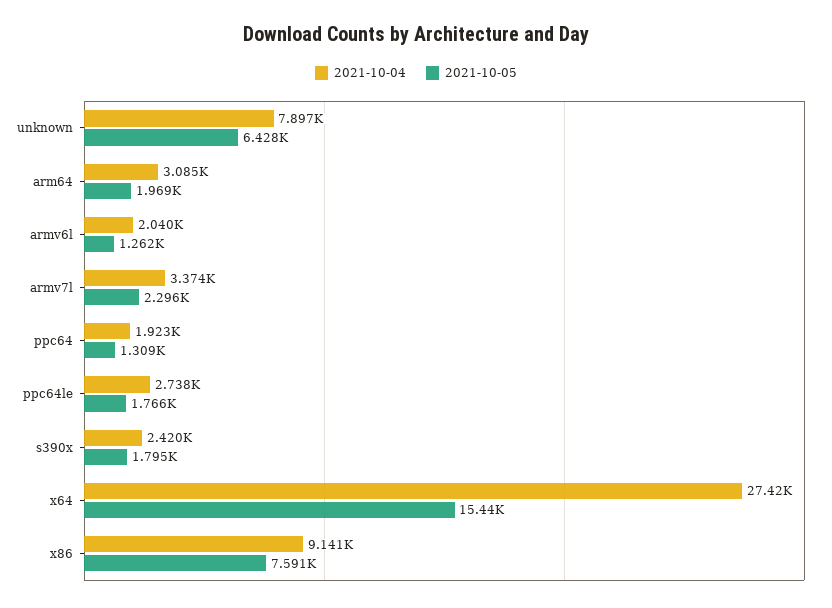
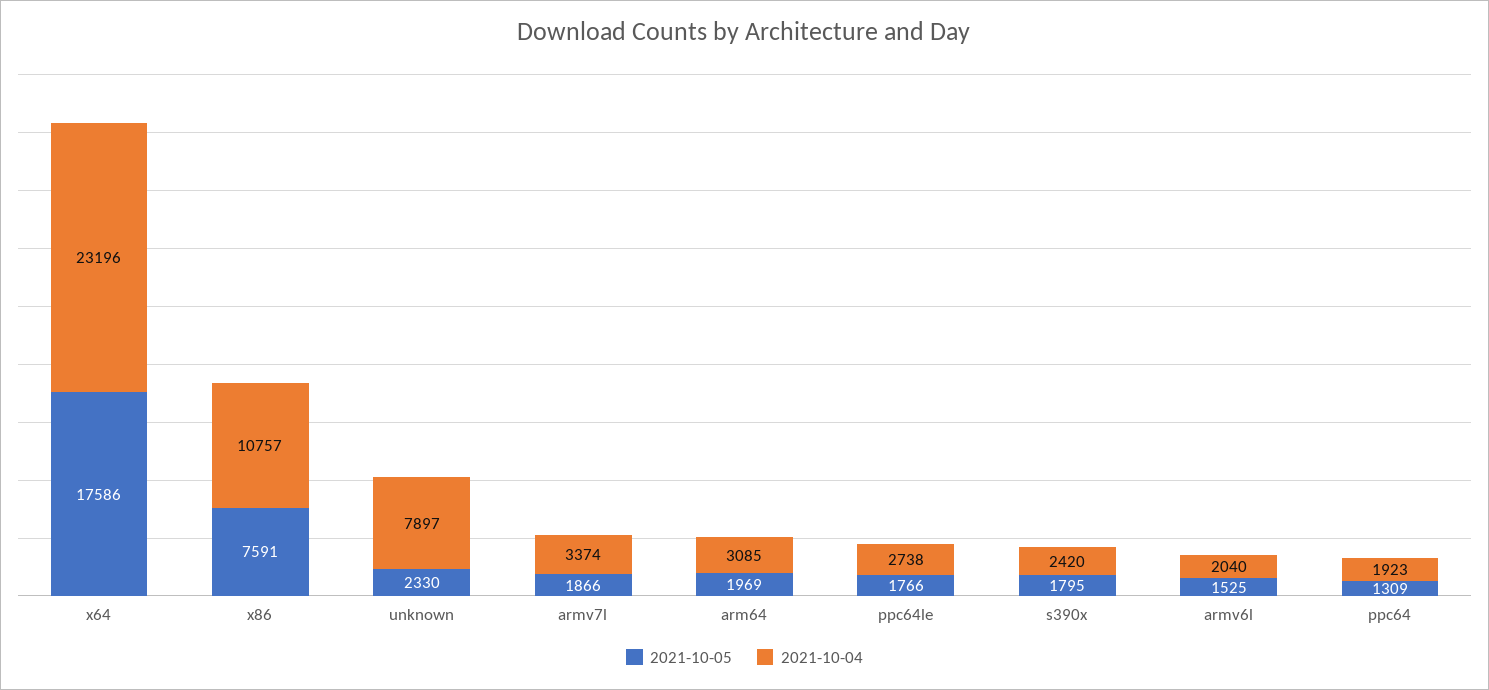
2021-10-05, unknown: 6428 -> 2330
2021-10-05, armv6l: 1262 -> 1525
2021-10-05, armv7l: 2296 -> 1866
2021-10-04, x64: 27420 -> 23196
2021-10-05, x64: 15440 -> 17586
2021-10-04, x86: 9141 -> 10757

